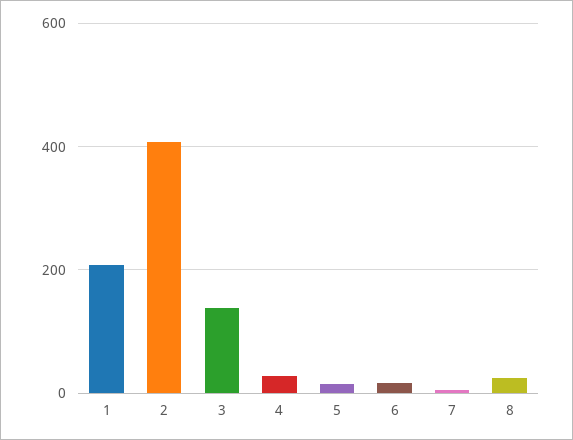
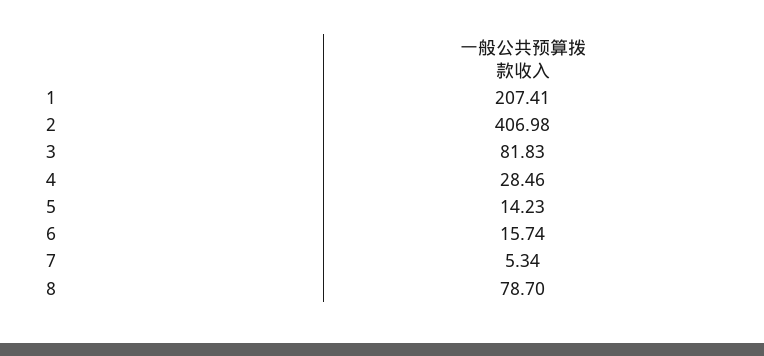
3: 140 -> 81.83
8: 20 -> 78.7

